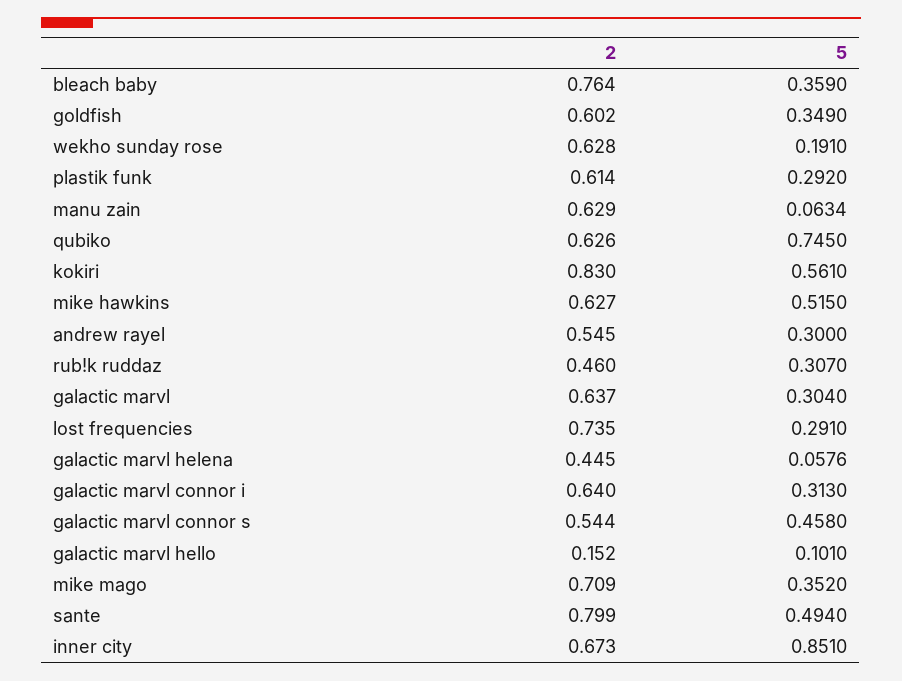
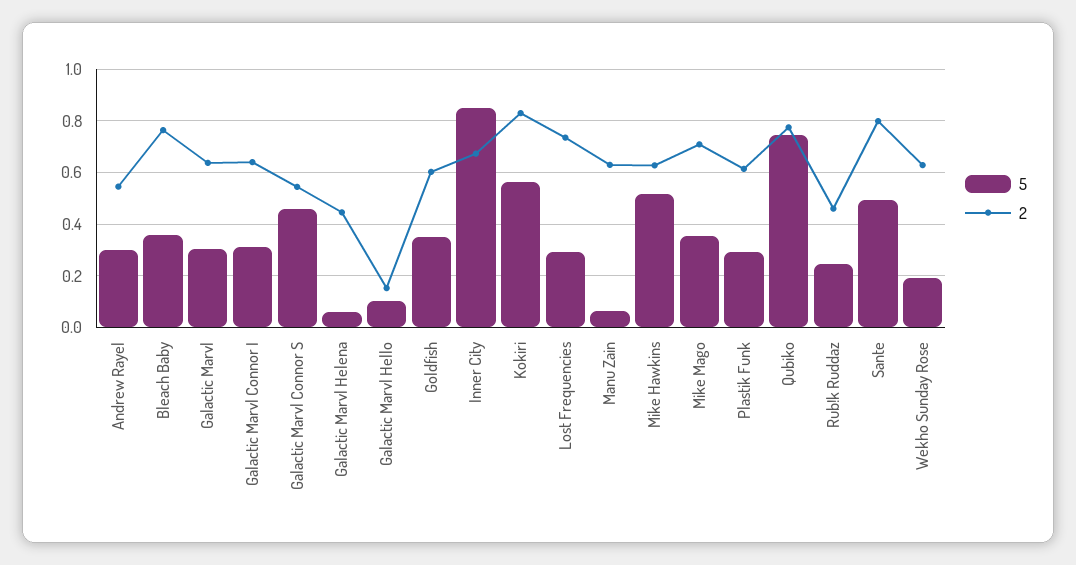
2, qubiko: 0.626 -> 0.775
5, rub!k ruddaz: 0.307 -> 0.25

